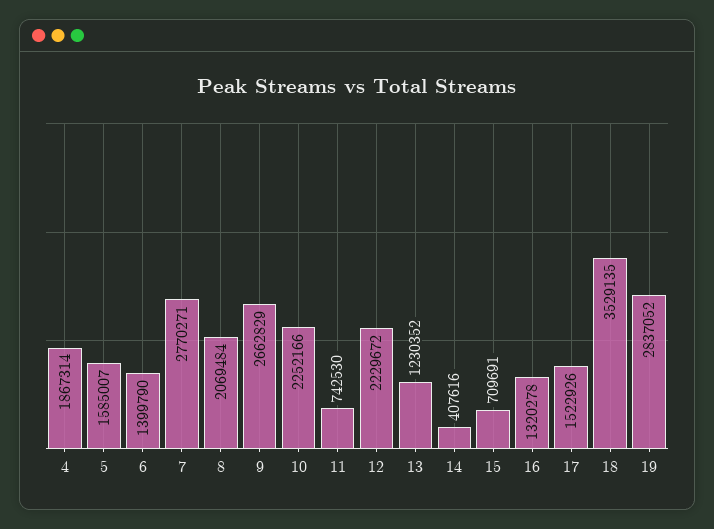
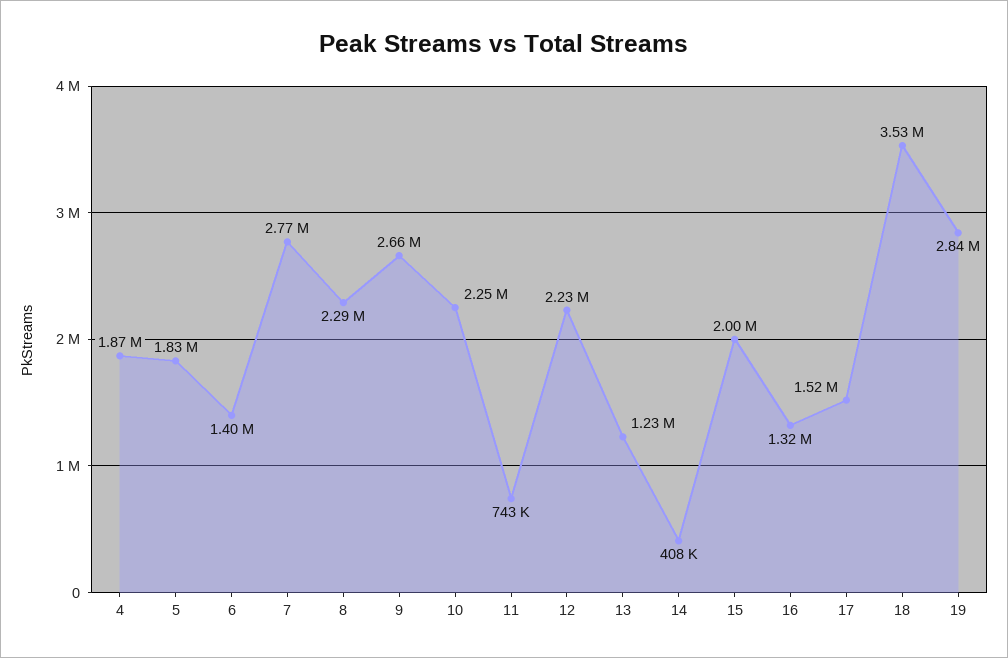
5: 1585007 -> 1830000
8: 2069484 -> 2290000
15: 709691 -> 2000000

